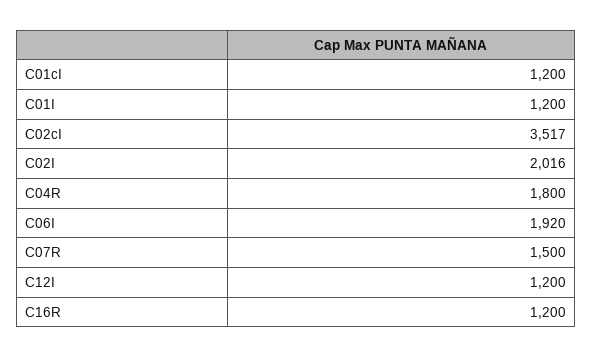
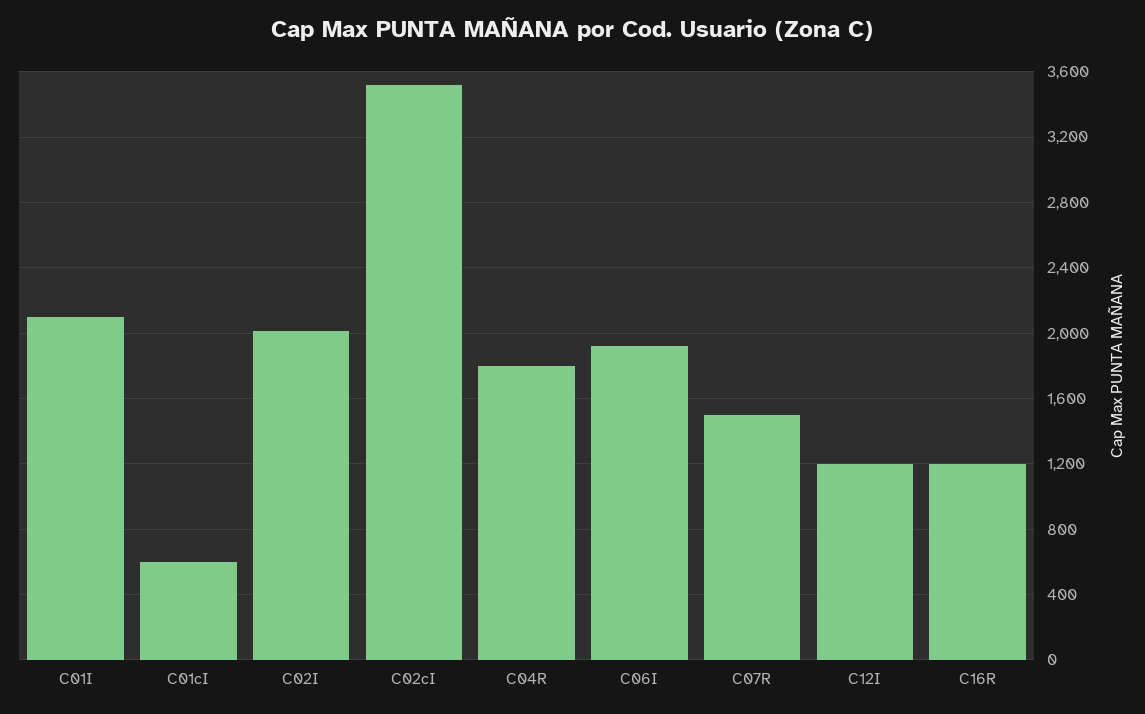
C01cI: 1200 -> 600
C01I: 1200 -> 2100

